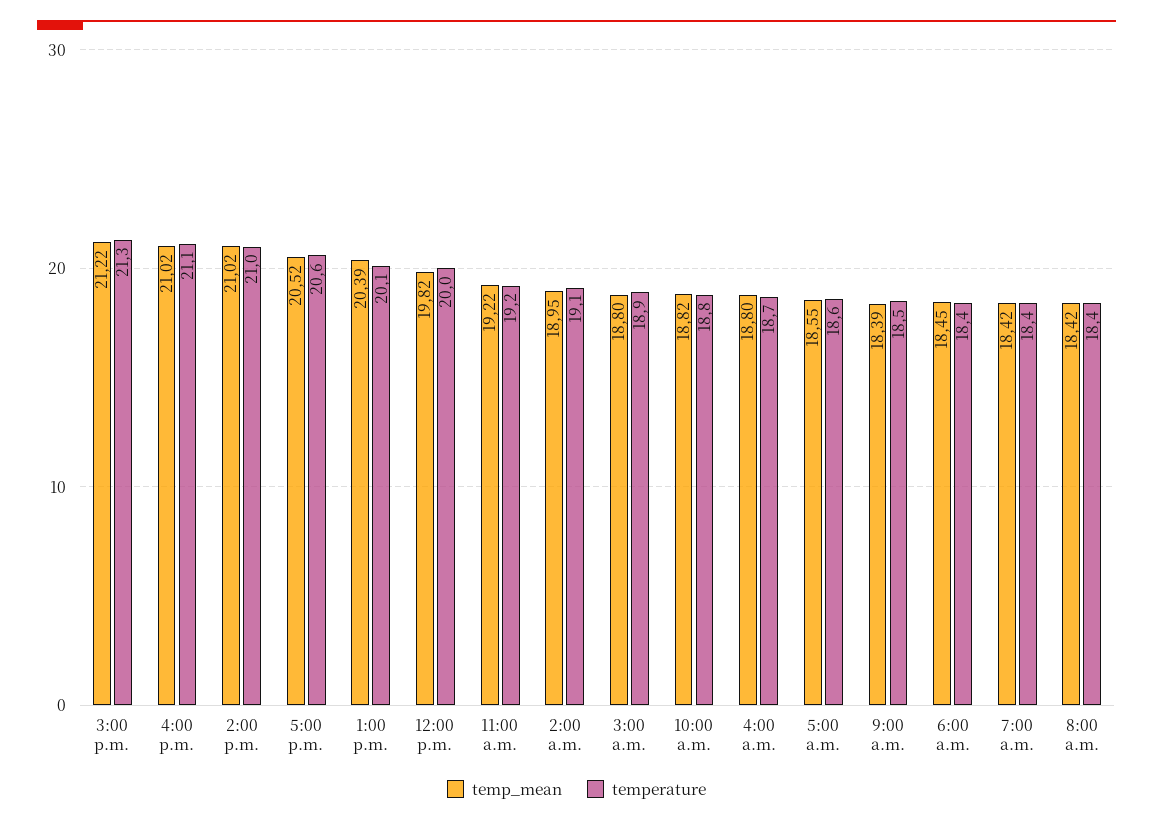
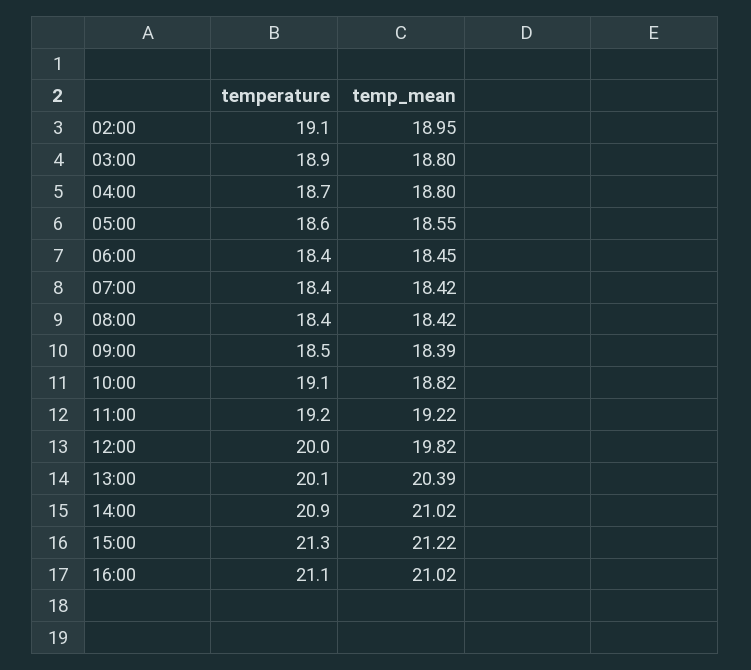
temperature, 2:00 p.m.: 21 -> 20.9
temp_mean, 5:00 p.m.: 20.52 -> none
temperature, 5:00 p.m.: 20.6 -> none
temperature, 10:00 a.m.: 18.8 -> 19.1

